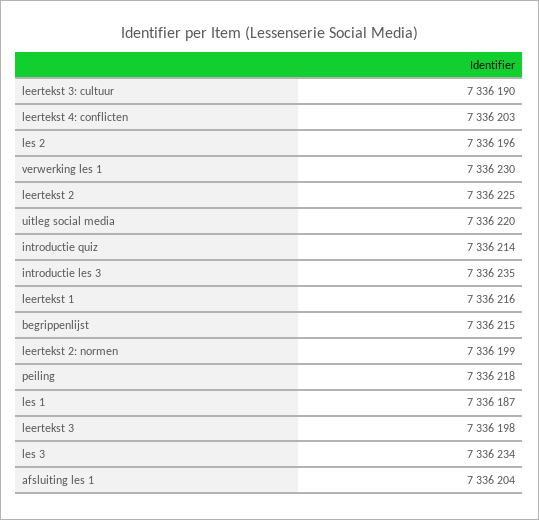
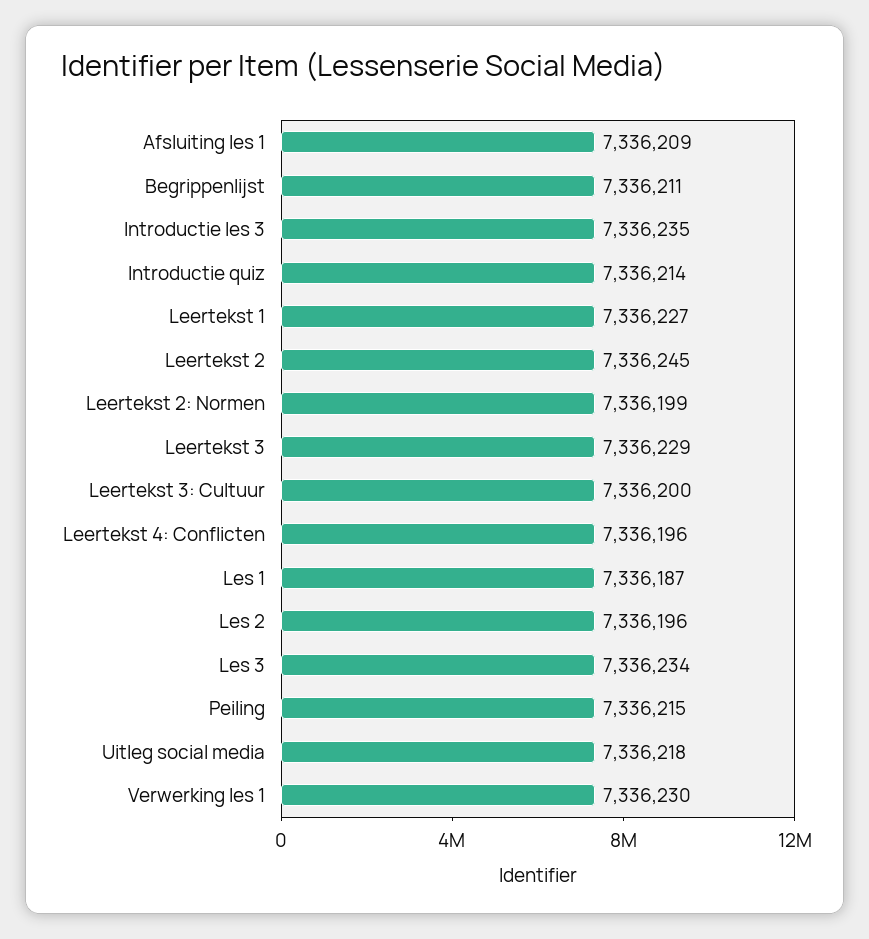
leertekst 3: cultuur: 7336190 -> 7336200
leertekst 4: conflicten: 7336203 -> 7336196
leertekst 2: 7336225 -> 7336245
uitleg social media: 7336220 -> 7336218
leertekst 1: 7336216 -> 7336227
begrippenlijst: 7336215 -> 7336211
peiling: 7336218 -> 7336215
leertekst 3: 7336198 -> 7336229
afsluiting les 1: 7336204 -> 7336209

